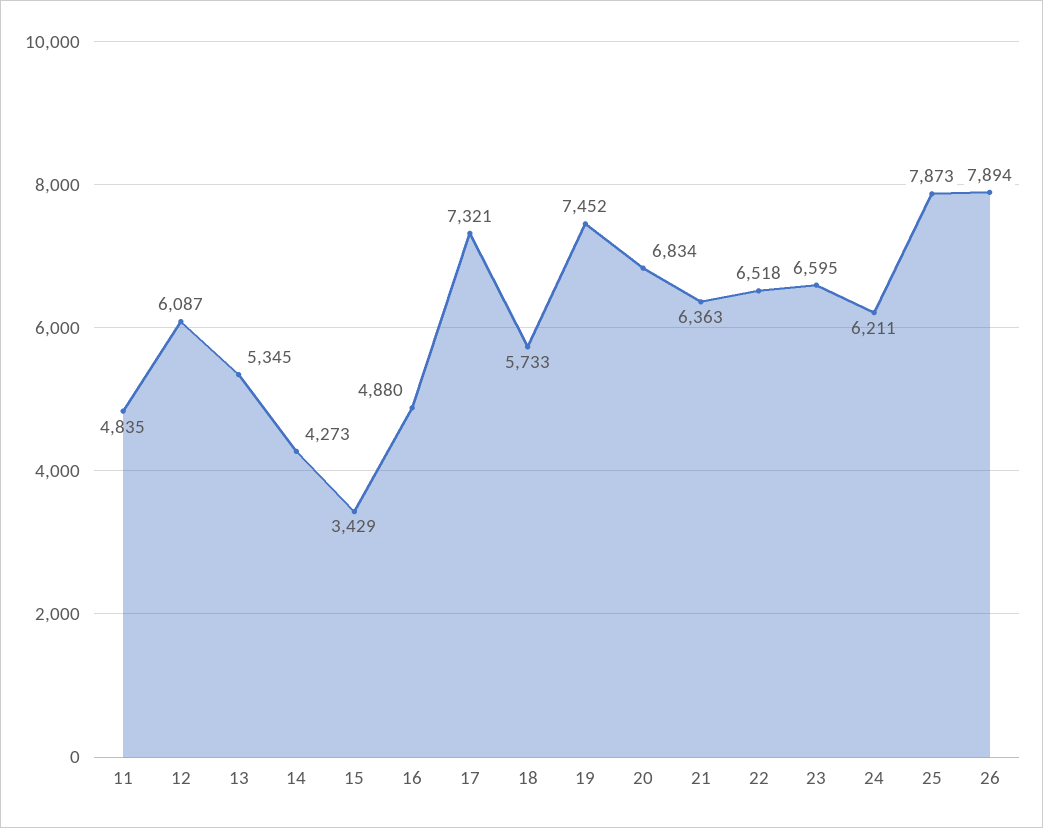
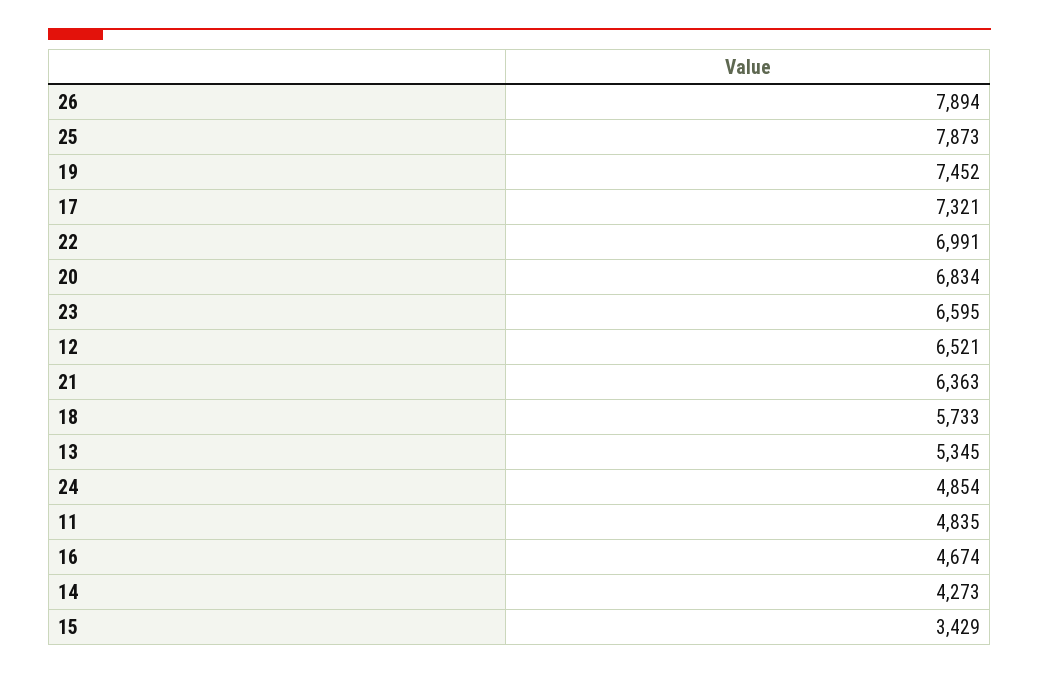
12: 6087 -> 6521
16: 4880 -> 4674
22: 6518 -> 6991
24: 6211 -> 4854

